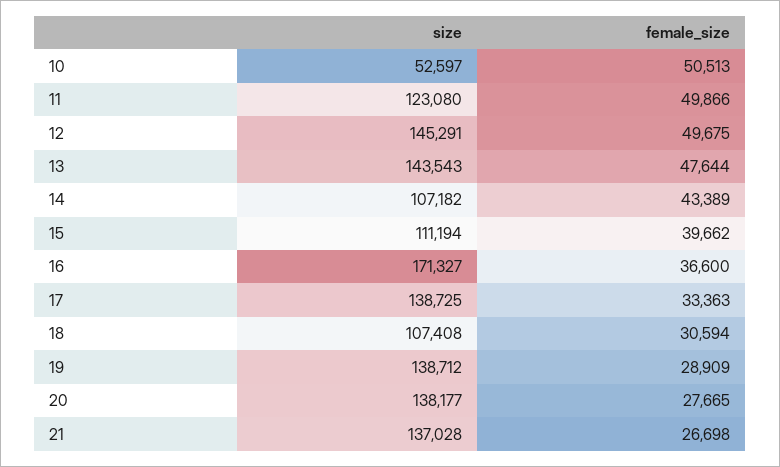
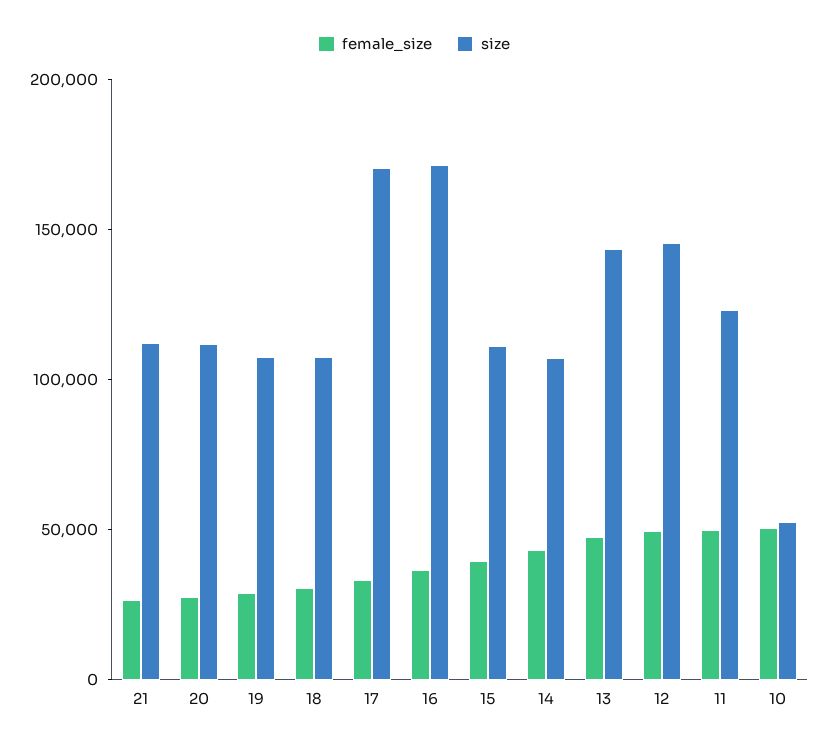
size, 17: 138725 -> 170000
size, 19: 138712 -> 110000
size, 20: 138177 -> 110000
size, 21: 137028 -> 110000

